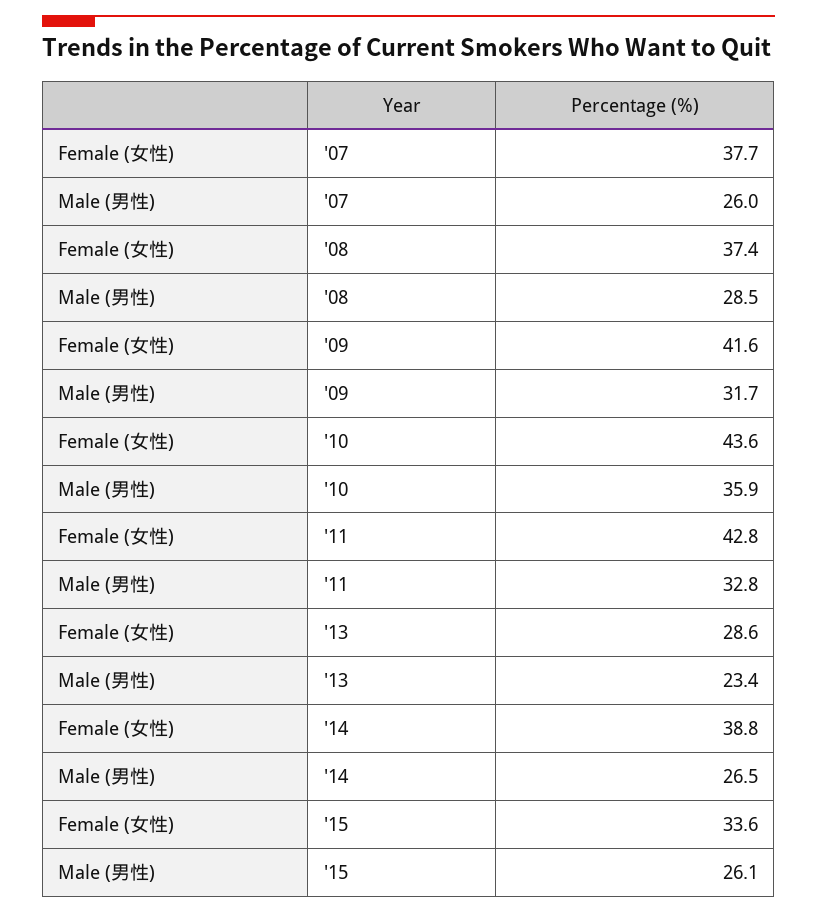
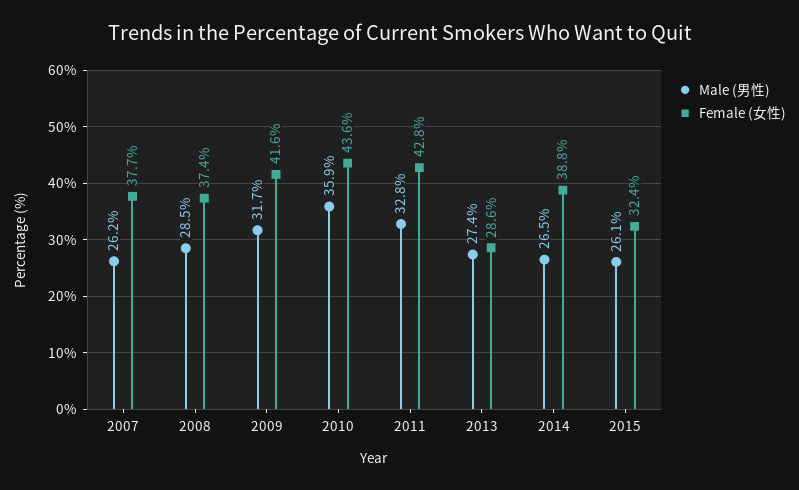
Male (男性), '07: 26 -> 26.2
Male (男性), '13: 23.4 -> 27.4
Female (女性), '15: 33.6 -> 32.4

